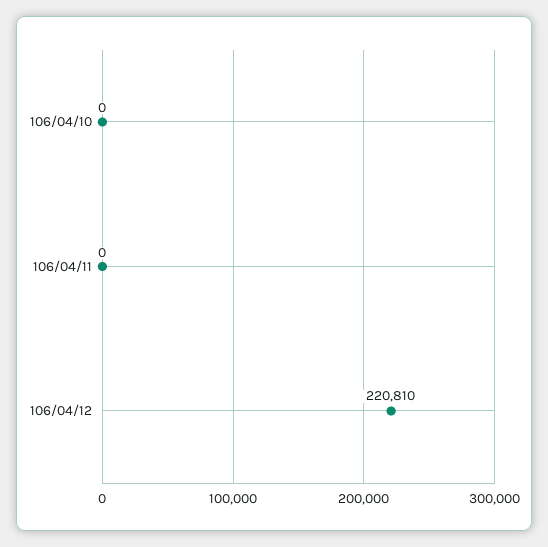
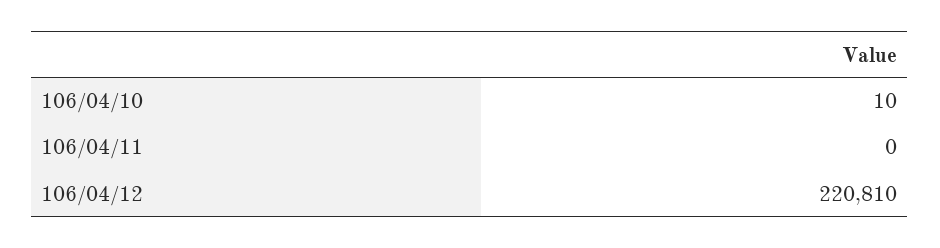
106/04/10: 0 -> 10

